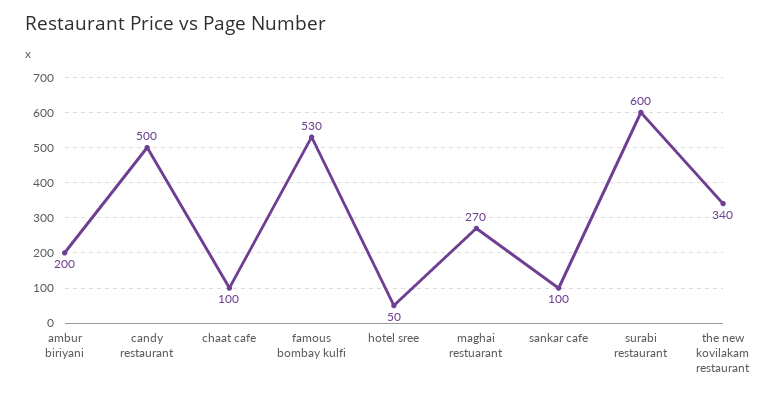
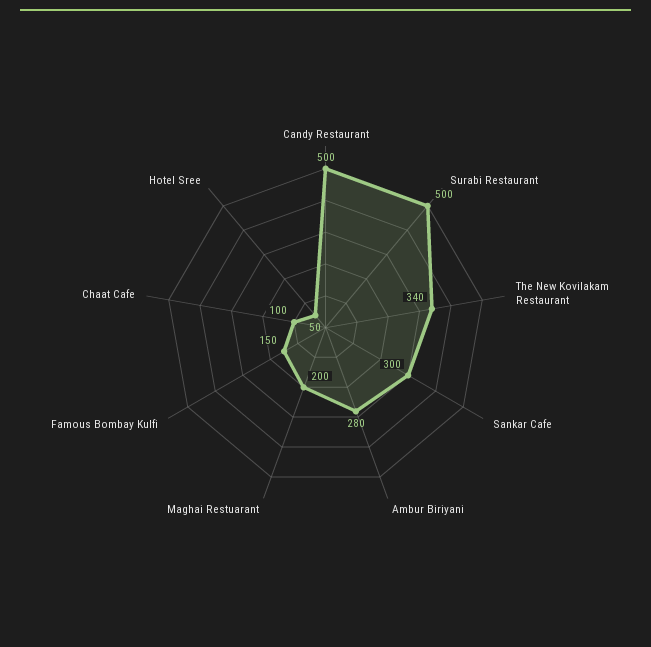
ambur biriyani: 200 -> 280
famous bombay kulfi: 530 -> 150
maghai restuarant: 270 -> 200
sankar cafe: 100 -> 300
surabi restaurant: 600 -> 500

